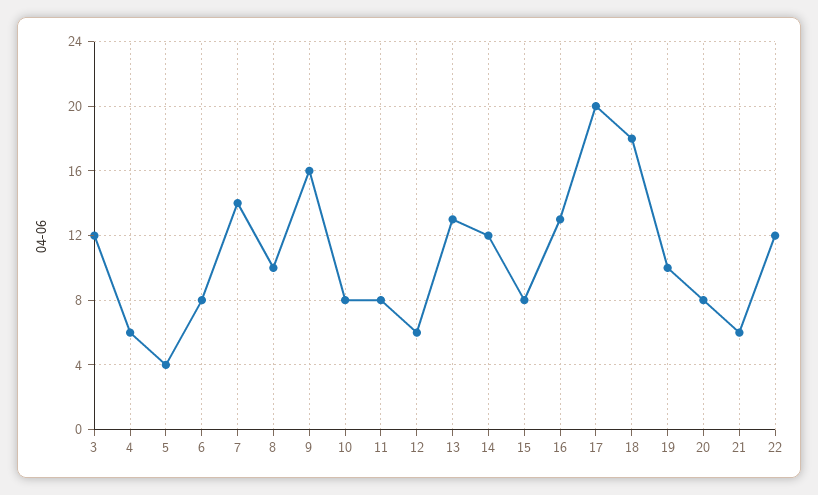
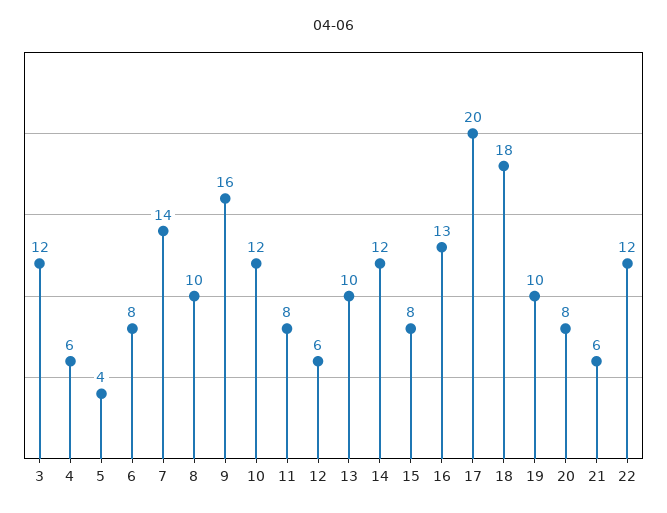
10: 8 -> 12
13: 13 -> 10

